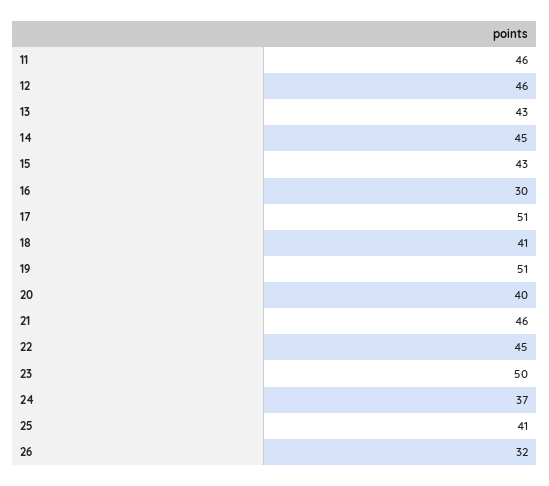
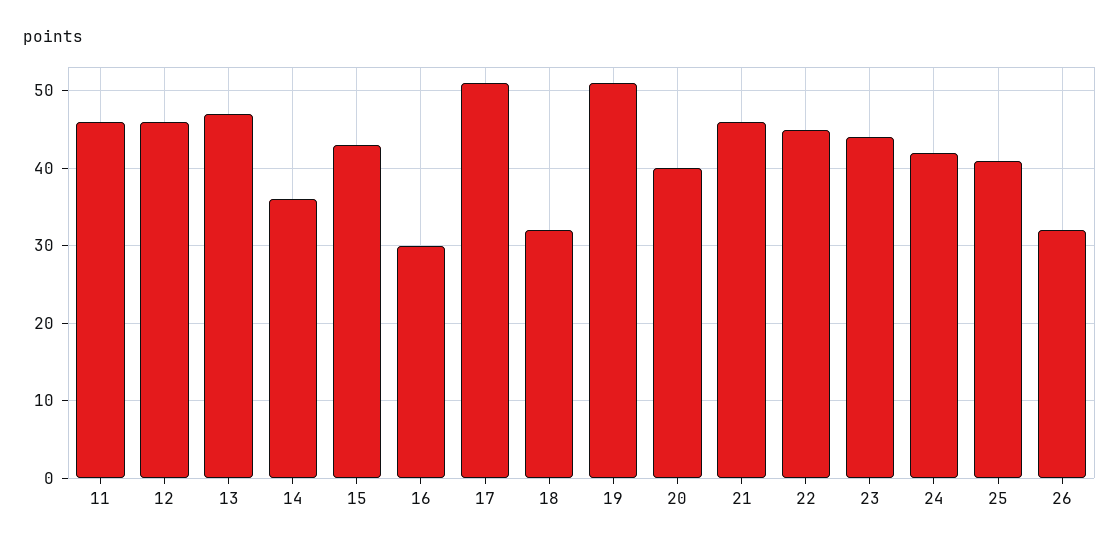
13: 43 -> 47
14: 45 -> 36
18: 41 -> 32
23: 50 -> 44
24: 37 -> 42

